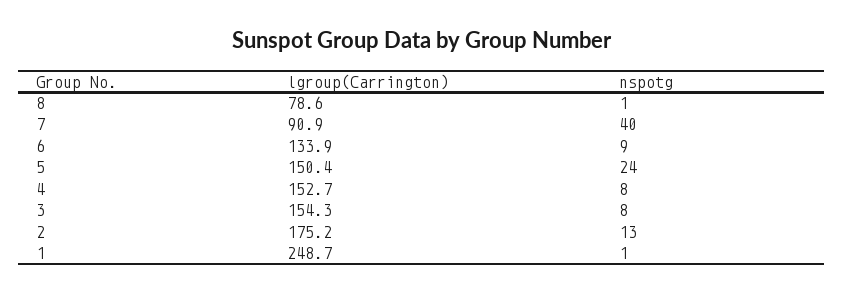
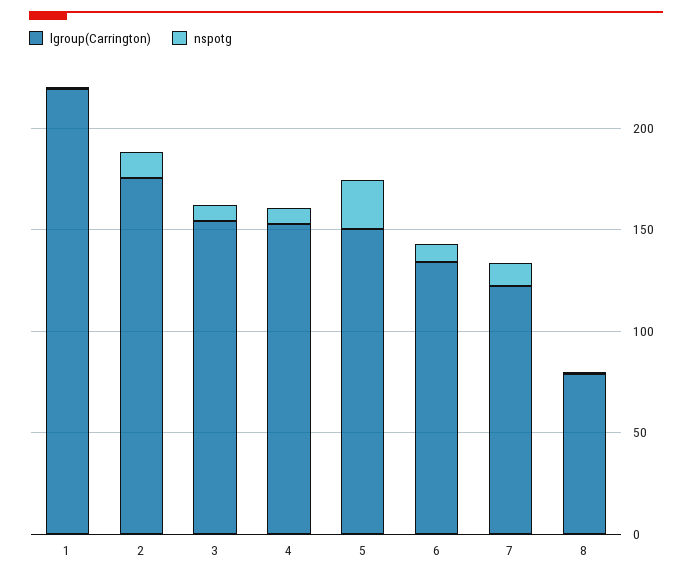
lgroup(Carrington), 7: 90.9 -> 120
nspotg, 7: 40 -> 10
lgroup(Carrington), 1: 248.7 -> 220

